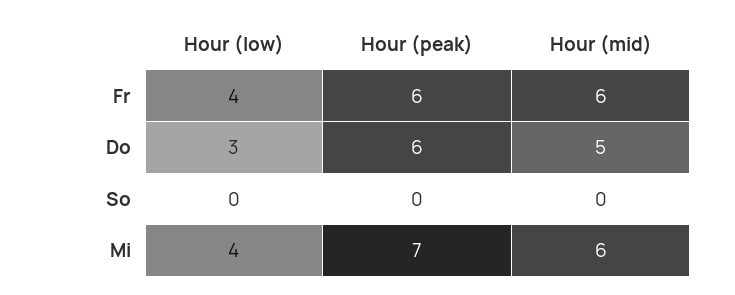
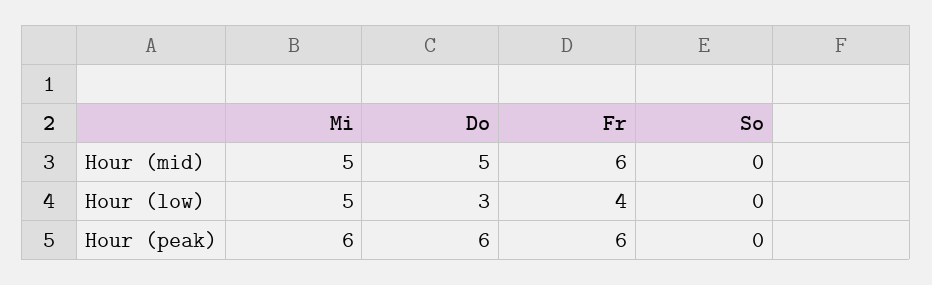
Hour (low), Mi: 4 -> 5
Hour (peak), Mi: 7 -> 6
Hour (mid), Mi: 6 -> 5

